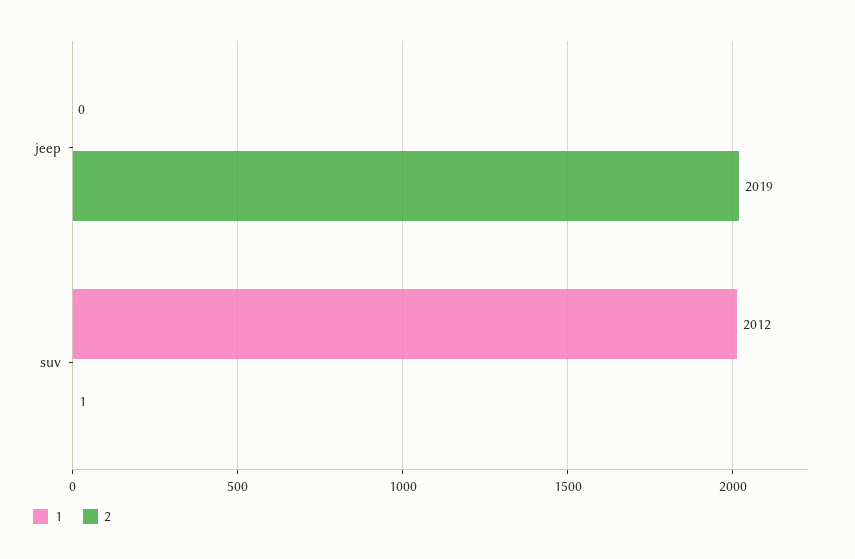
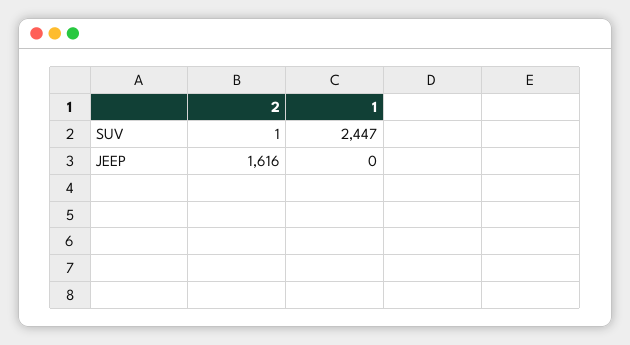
2, jeep: 2019 -> 1616
1, suv: 2012 -> 2447

